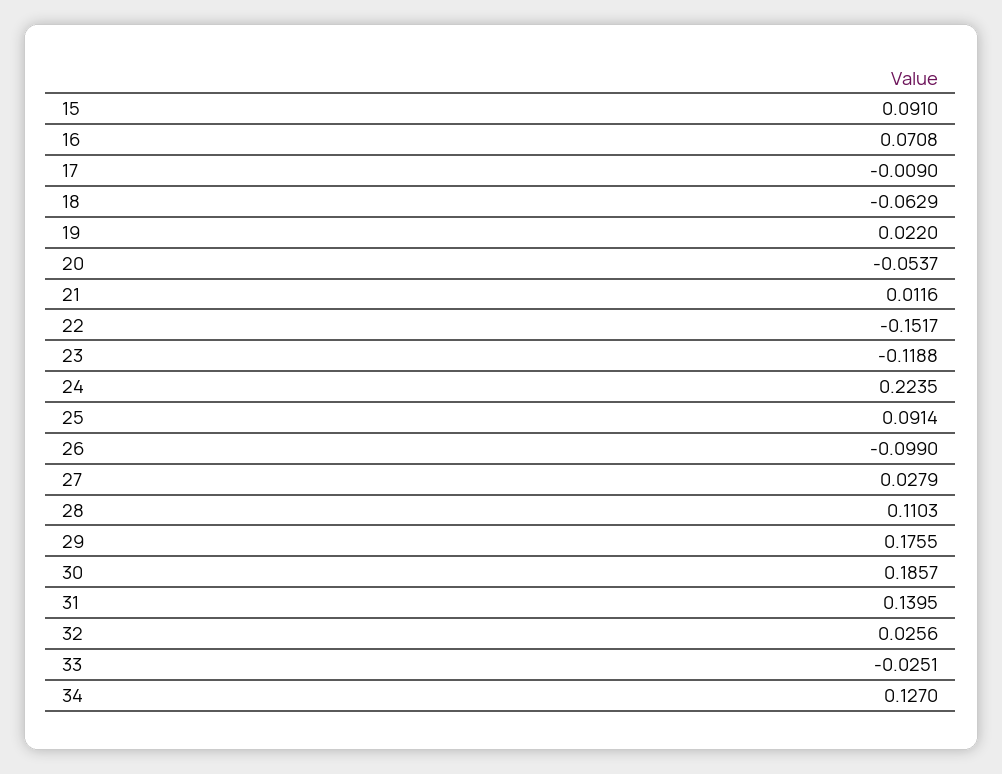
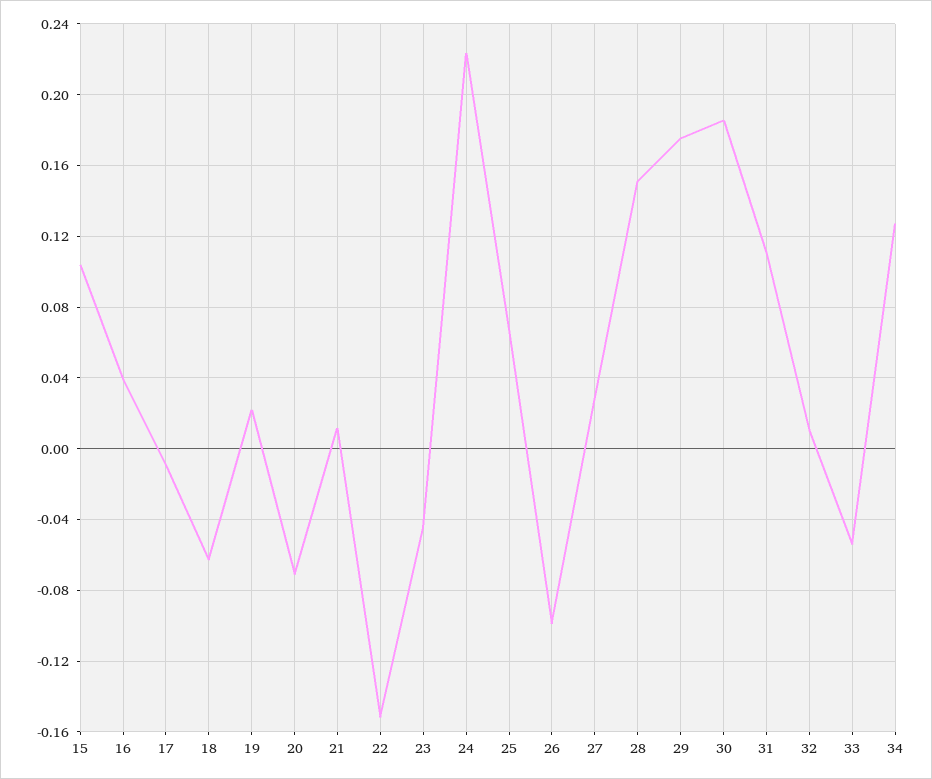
15: 0.091 -> 0.105
16: 0.0708 -> 0.04
20: -0.0537 -> -0.07
23: -0.1188 -> -0.045
25: 0.0914 -> 0.065
28: 0.1103 -> 0.15
31: 0.1395 -> 0.11
32: 0.0256 -> 0.01
33: -0.0251 -> -0.055

